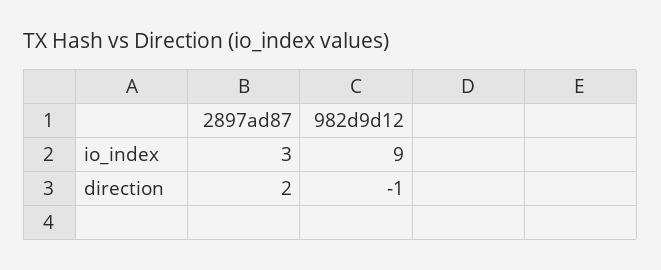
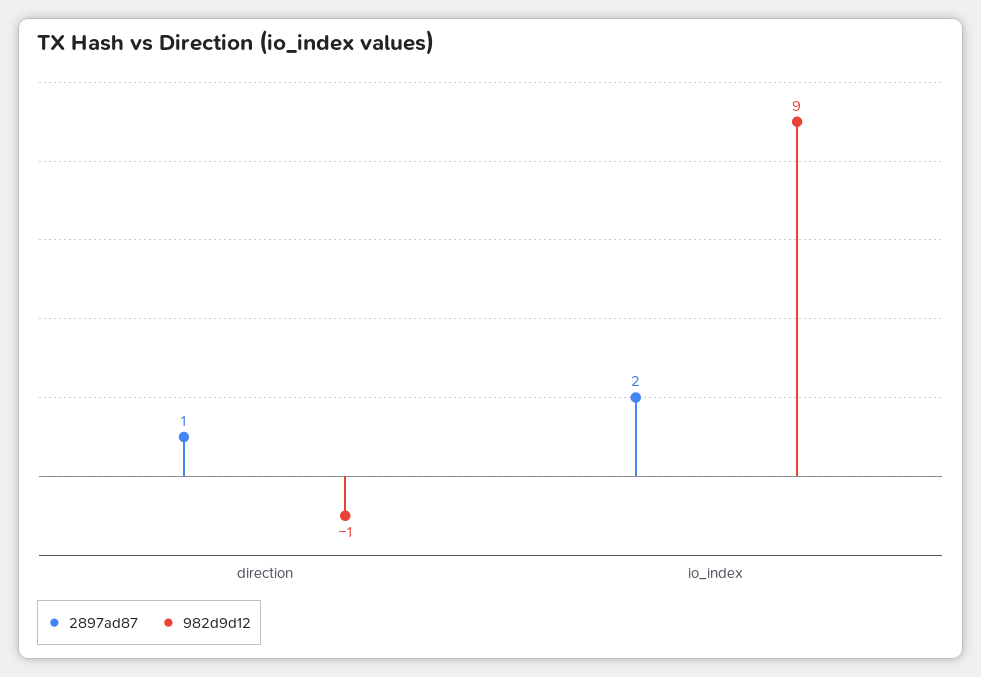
2897ad87, io_index: 3 -> 2
2897ad87, direction: 2 -> 1

